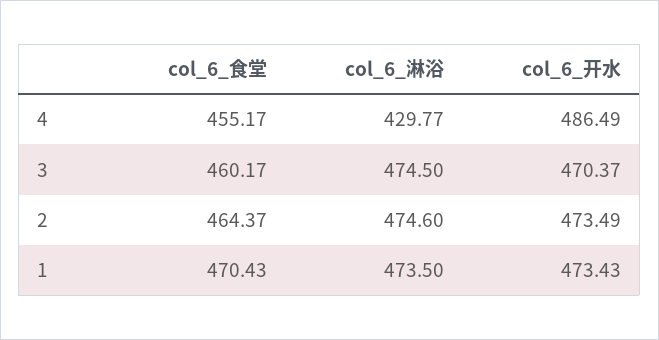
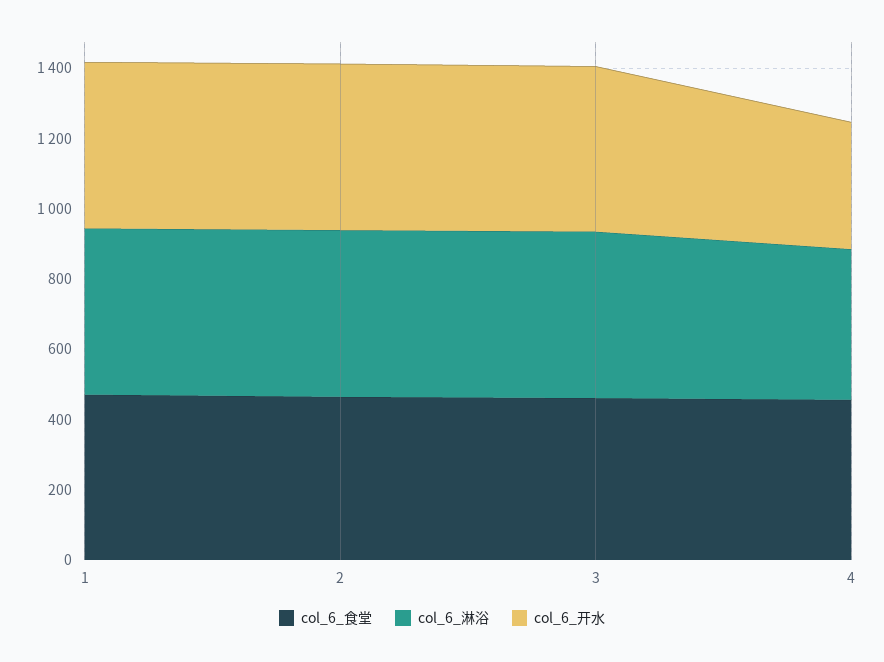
col_6_开水, 4: 486.49 -> 350

